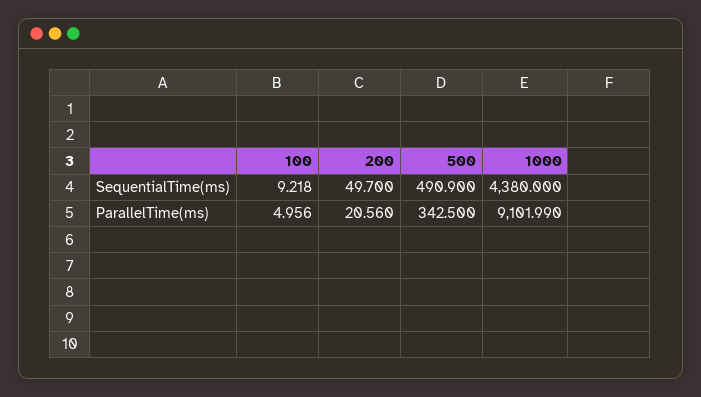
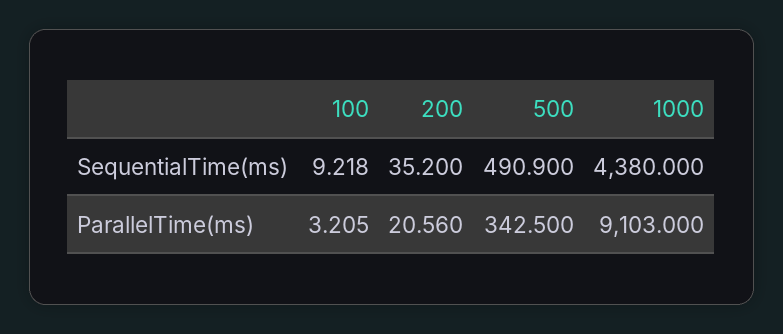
200, SequentialTime(ms): 49.7 -> 35.2
100, ParallelTime(ms): 4.956 -> 3.205
1000, ParallelTime(ms): 9101.99 -> 9103

